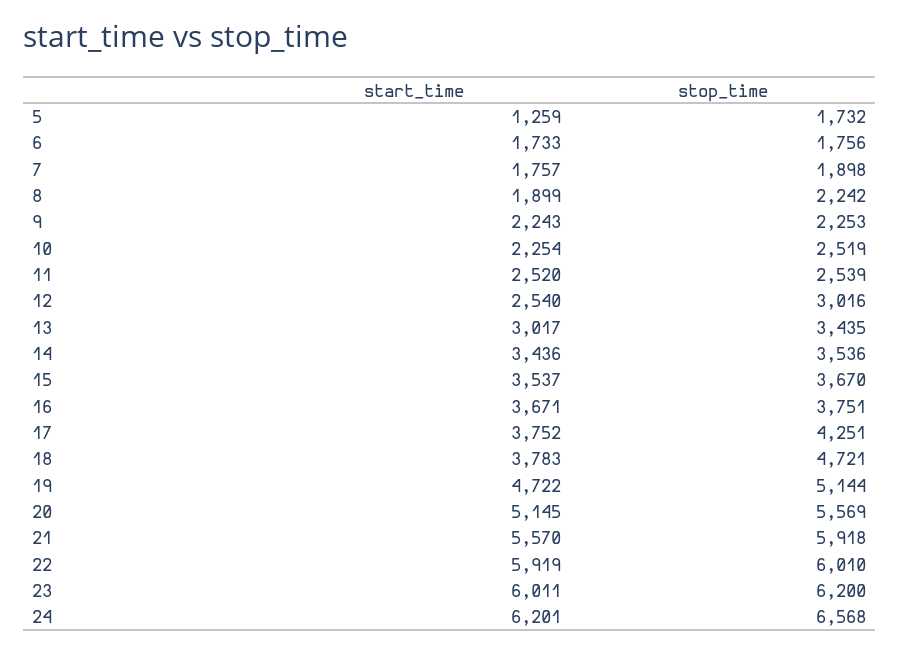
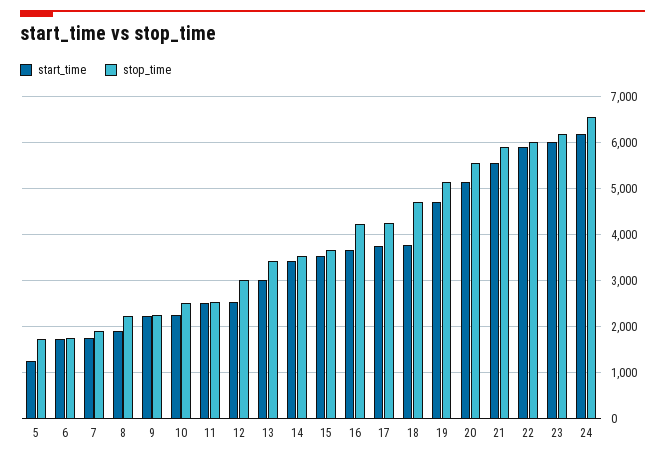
stop_time, 16: 3751 -> 4200

